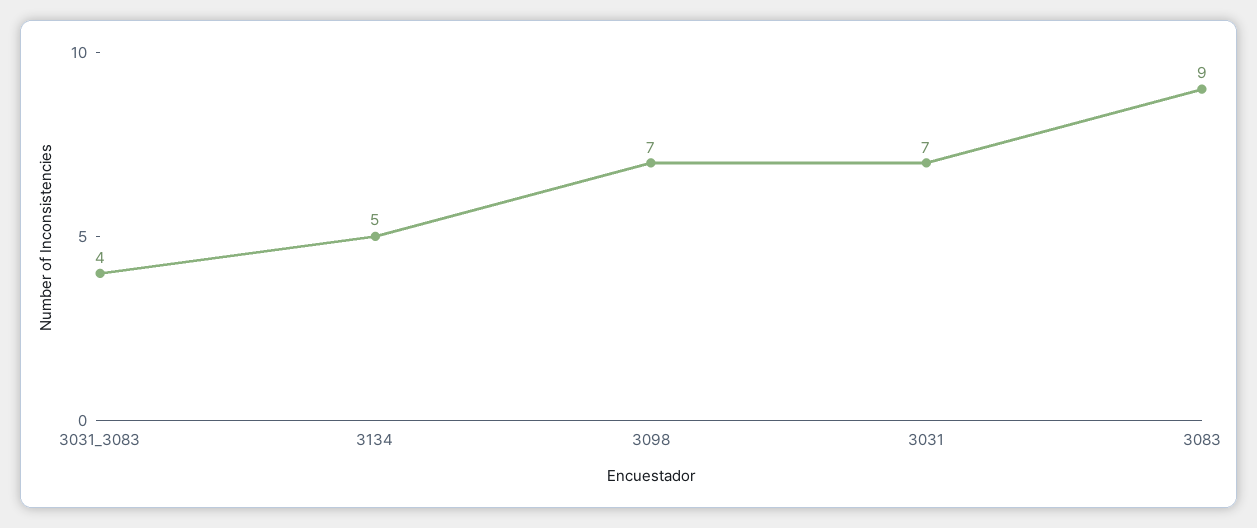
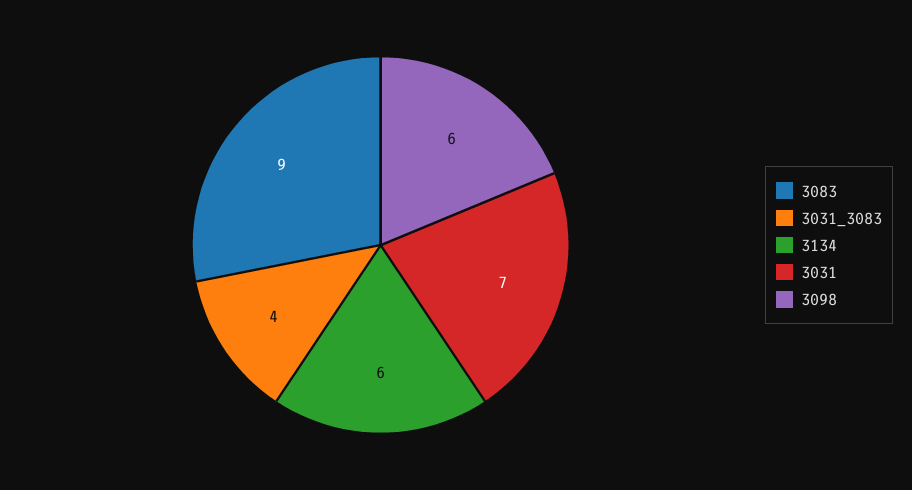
3134: 5 -> 6
3098: 7 -> 6

